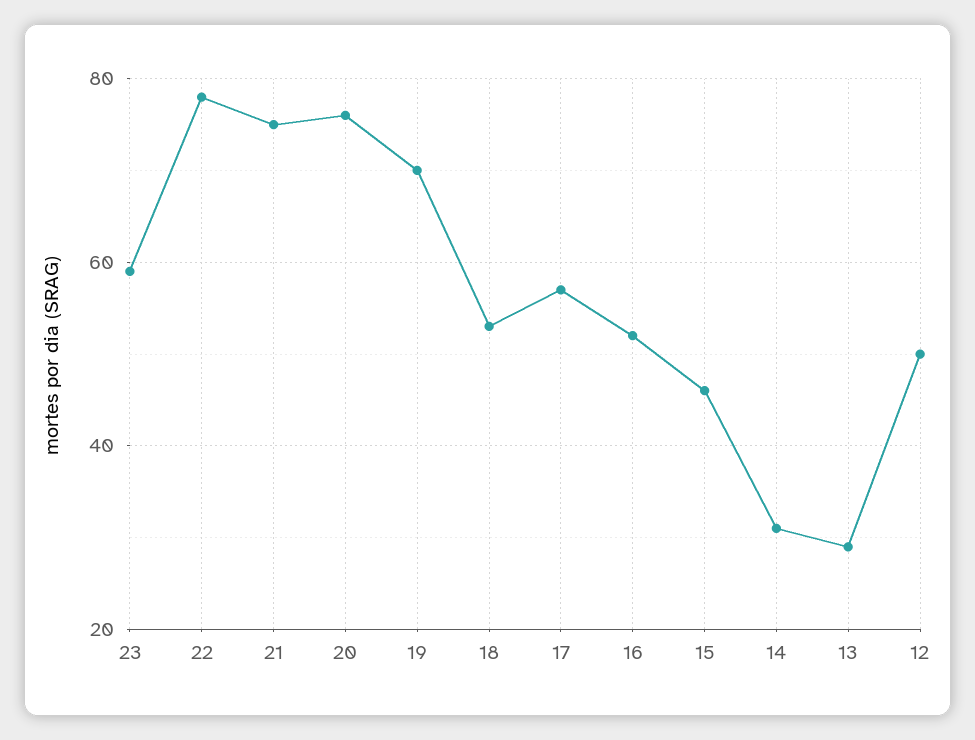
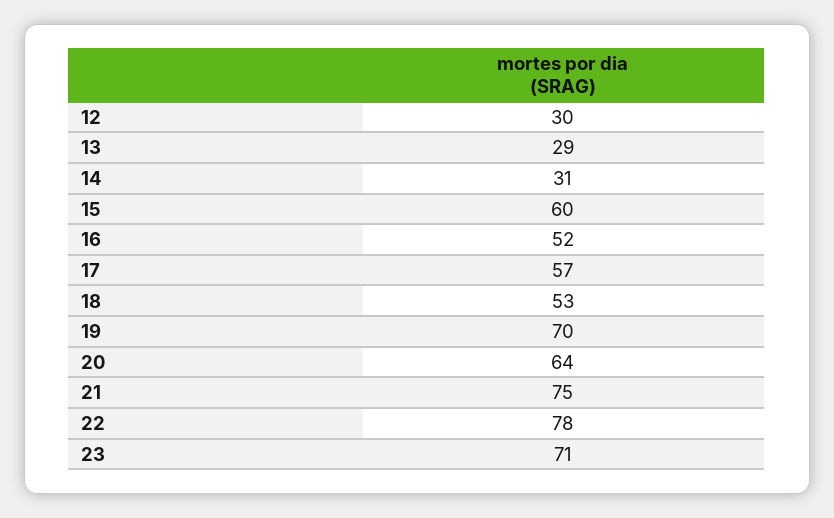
23: 60 -> 71
20: 75 -> 64
15: 45 -> 60
12: 50 -> 30

